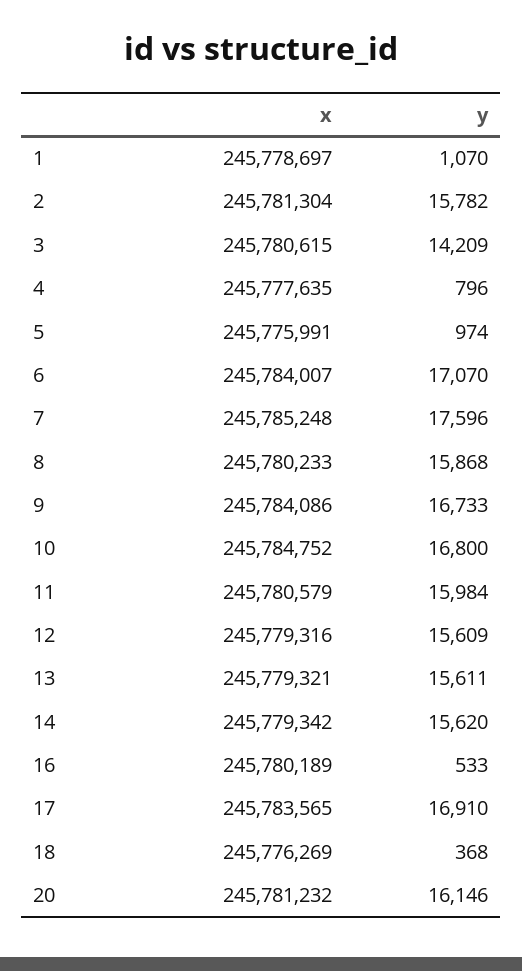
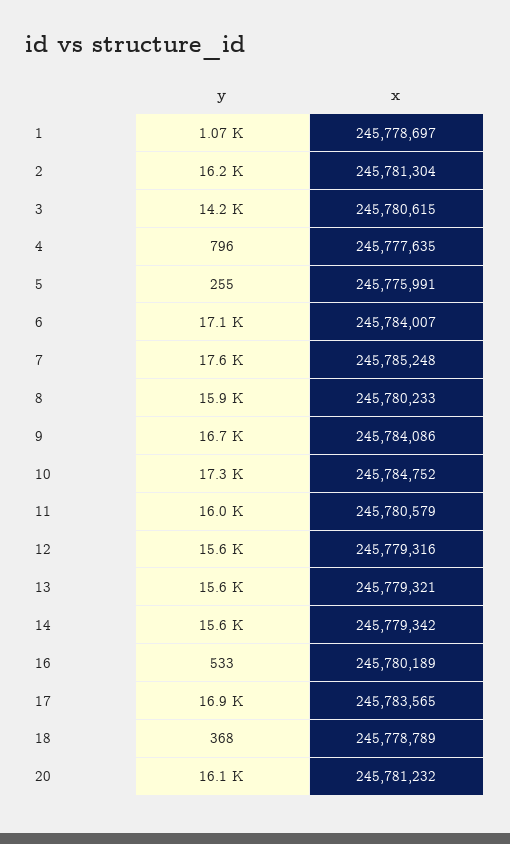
y, 2: 15782 -> 16200
y, 5: 974 -> 255
y, 10: 16800 -> 17300
x, 18: 245776269 -> 245778789

